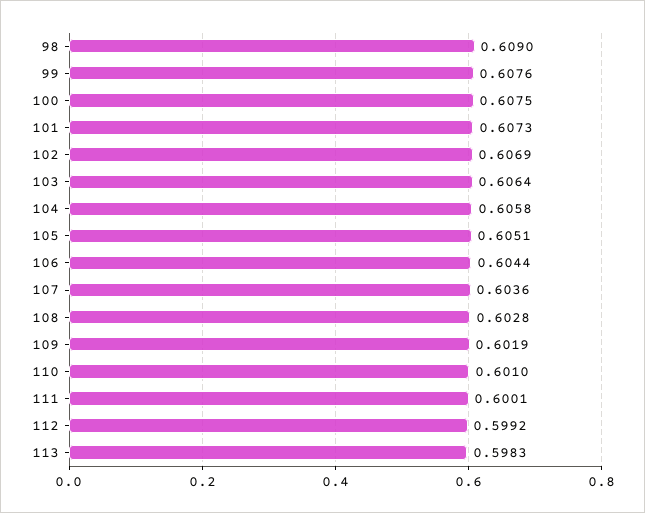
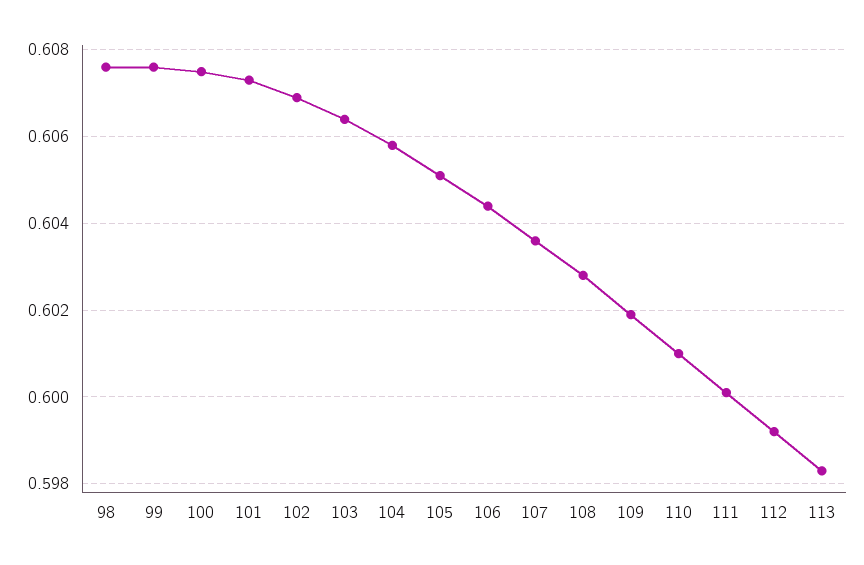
98: 0.609 -> 0.6075

